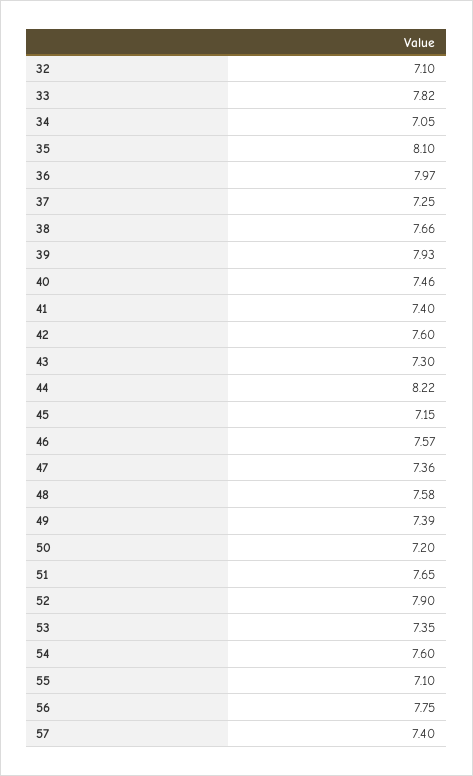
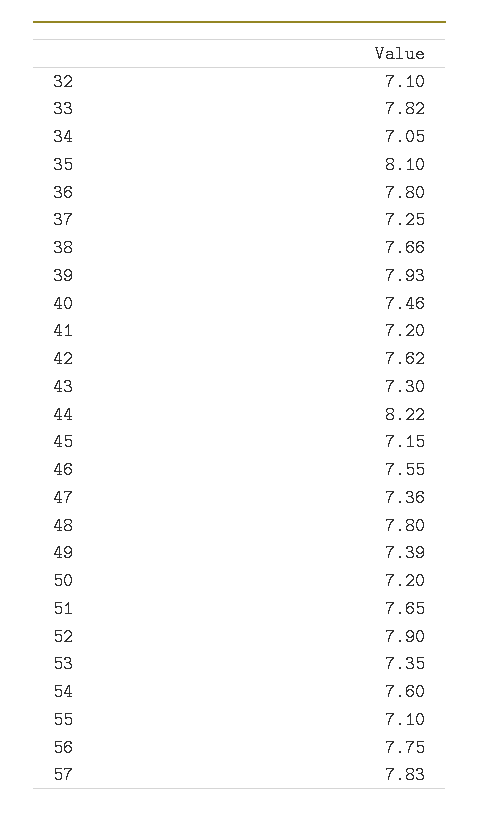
36: 7.97 -> 7.8
41: 7.4 -> 7.2
42: 7.6 -> 7.62
46: 7.57 -> 7.55
48: 7.58 -> 7.8
57: 7.4 -> 7.83

